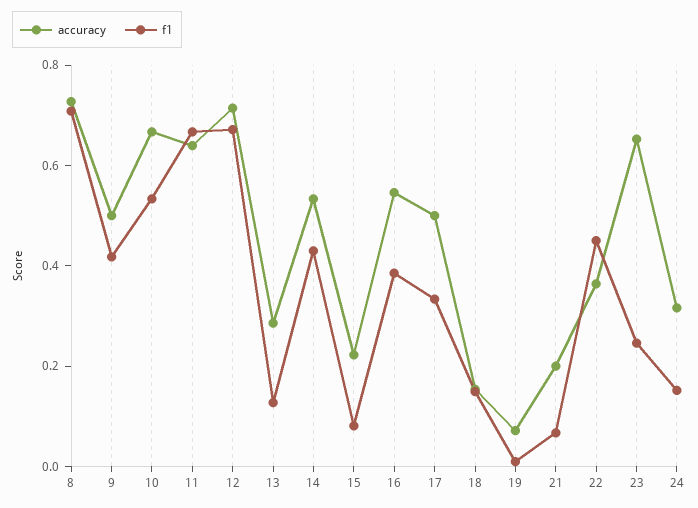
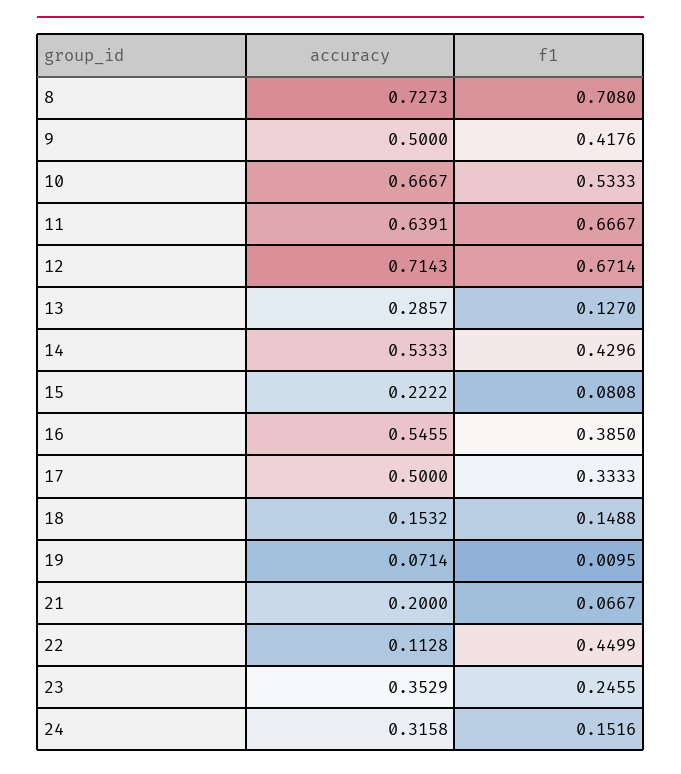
accuracy, 22: 0.35 -> 0.1128
accuracy, 23: 0.65 -> 0.3529

